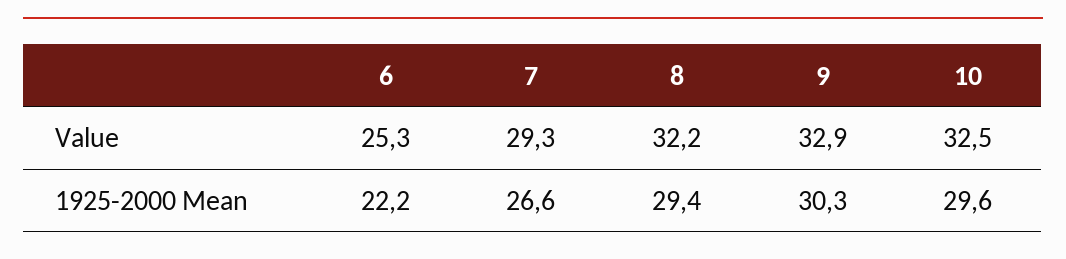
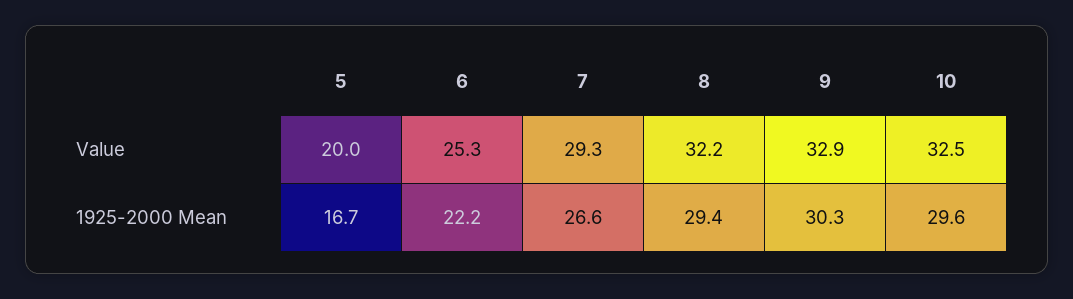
5, Value: none -> 20
5, 1925-2000 Mean: none -> 16.7

